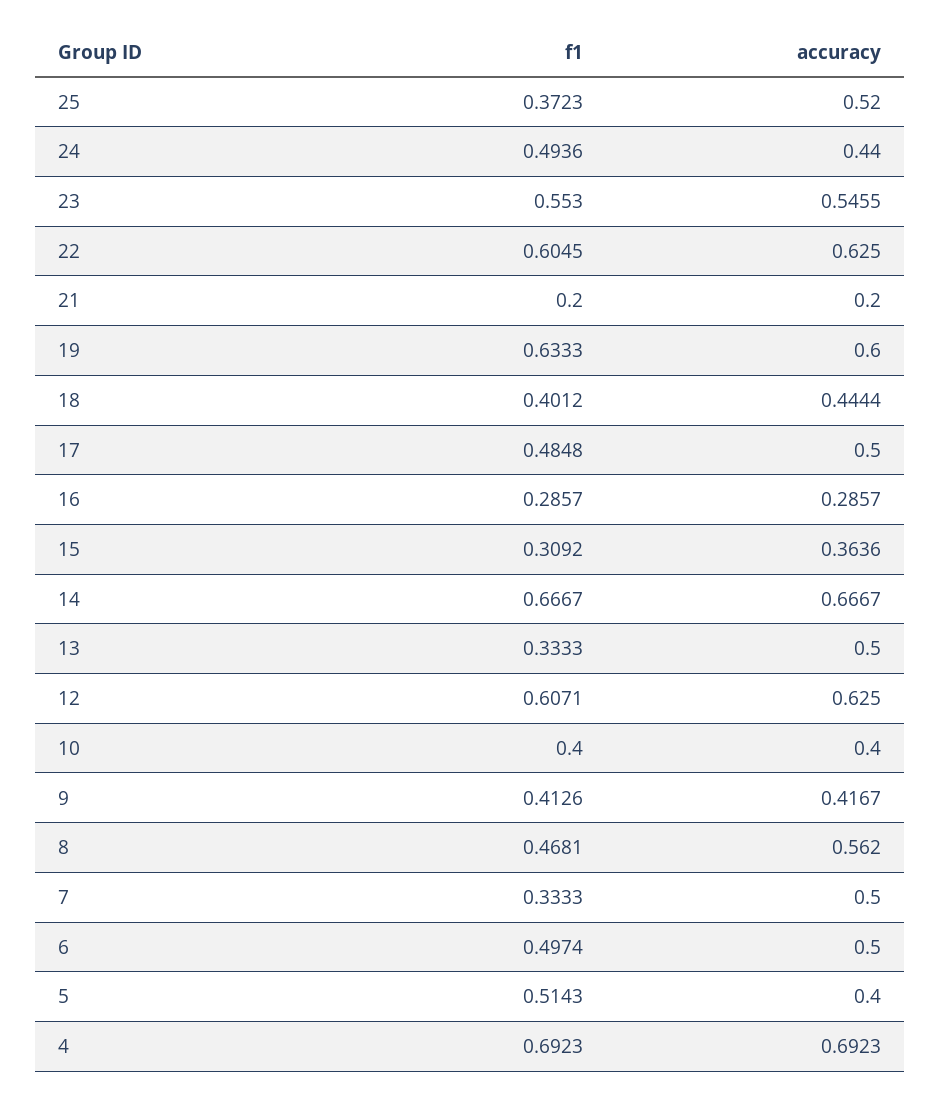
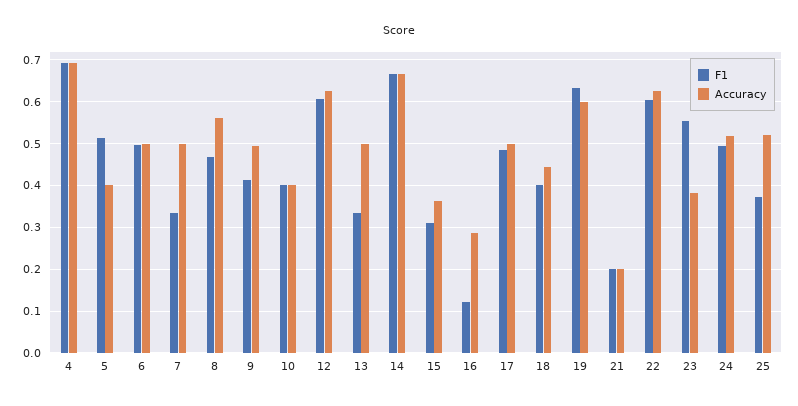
accuracy, 24: 0.44 -> 0.52
accuracy, 23: 0.5455 -> 0.38
f1, 16: 0.2857 -> 0.12
accuracy, 9: 0.4167 -> 0.5

